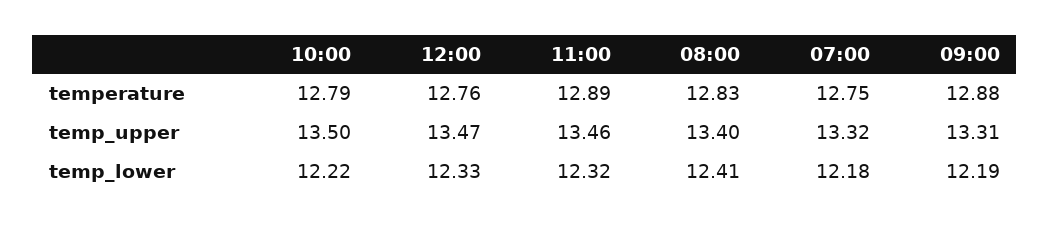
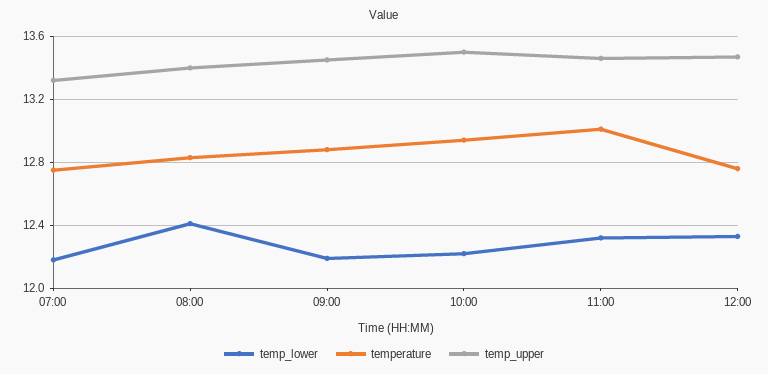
temperature, 10:00: 12.79 -> 12.95
temperature, 11:00: 12.89 -> 13
temp_upper, 09:00: 13.31 -> 13.45

